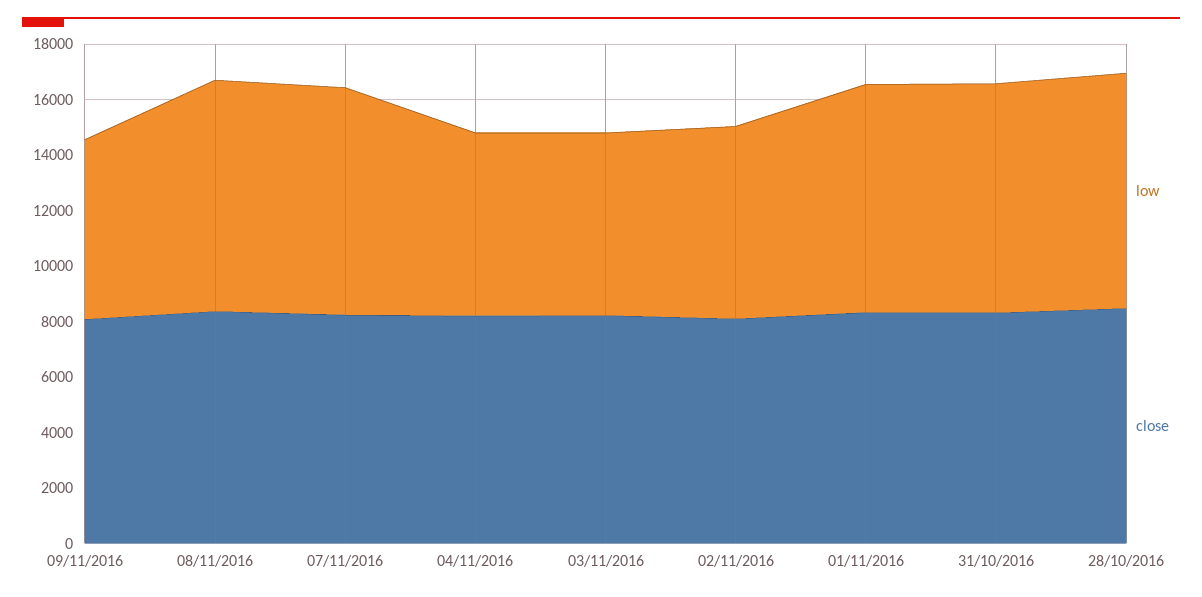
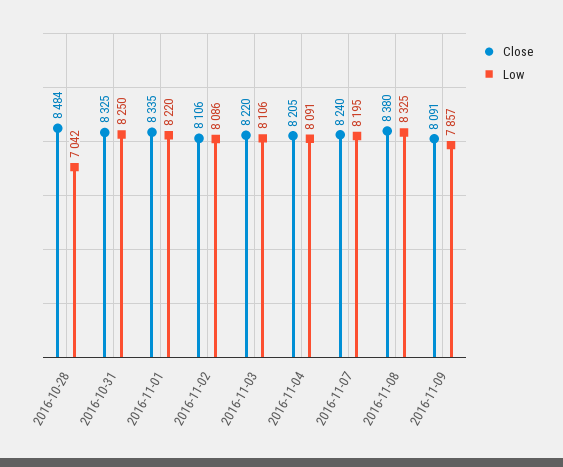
low, 09/11/2016: 6500 -> 7857
low, 04/11/2016: 6500 -> 8091
low, 03/11/2016: 6500 -> 8106
low, 02/11/2016: 7000 -> 8086
low, 28/10/2016: 8500 -> 7042

